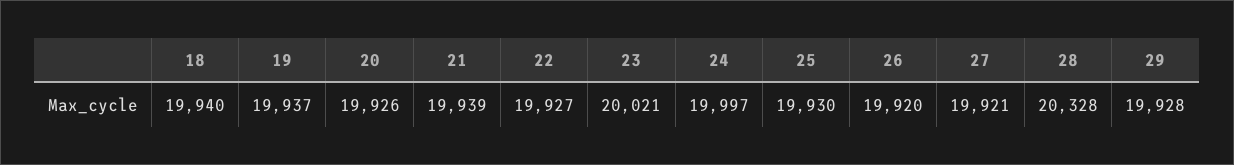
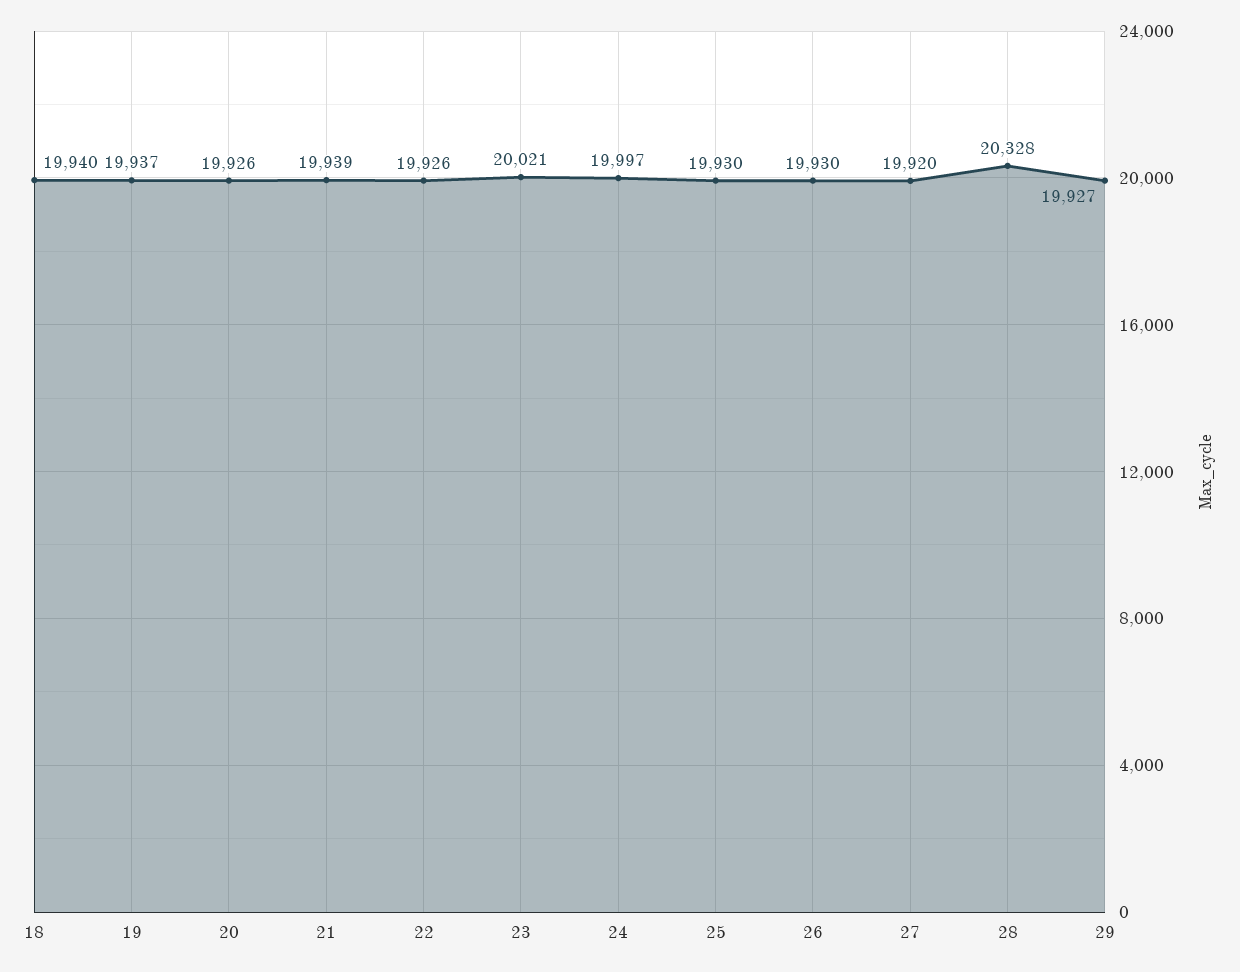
22: 19927 -> 19926
26: 19920 -> 19930
27: 19921 -> 19920
29: 19928 -> 19927

